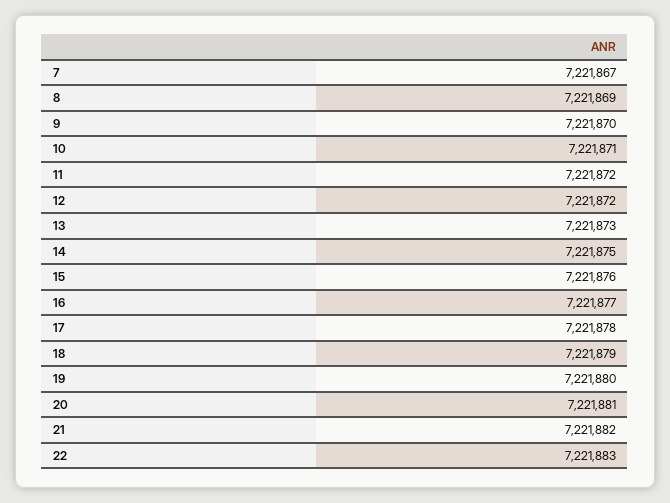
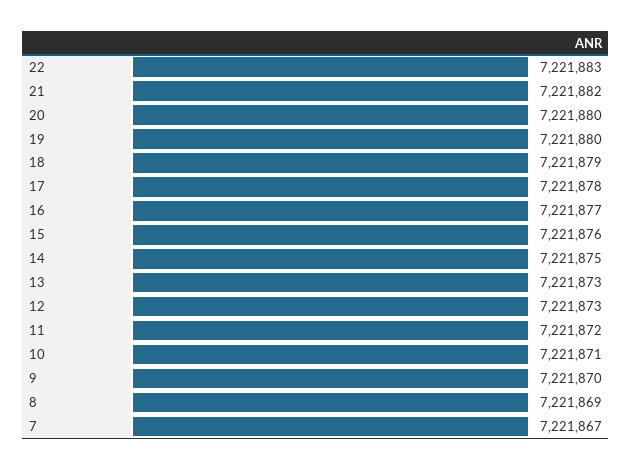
12: 7221872 -> 7221873
20: 7221881 -> 7221880

